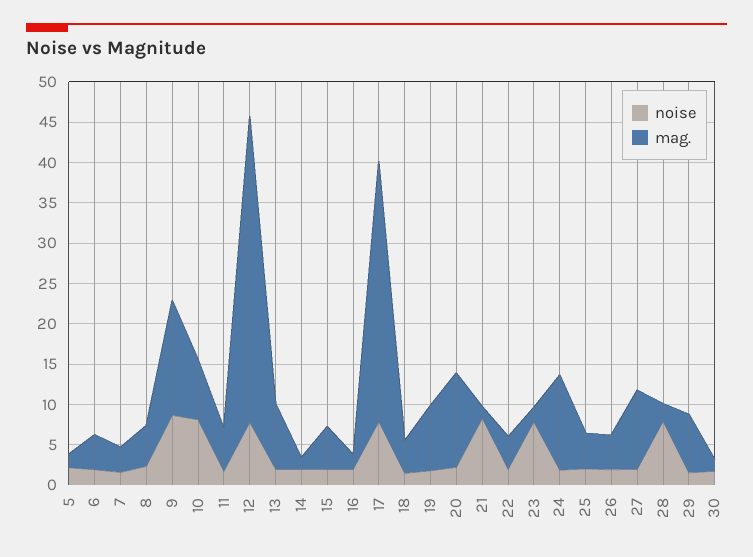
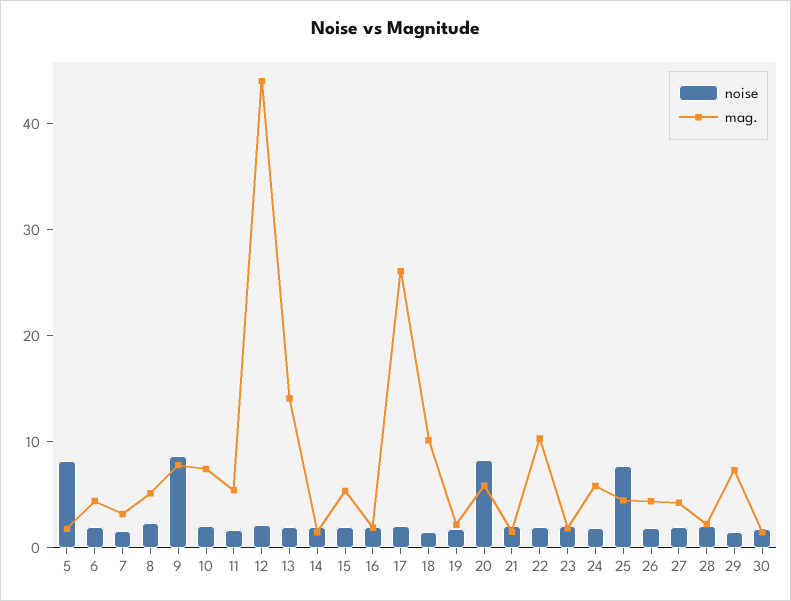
noise, 5: 2 -> 8
mag., 9: 14 -> 8
noise, 10: 8 -> 2
noise, 12: 8 -> 2
mag., 12: 38 -> 44
mag., 13: 8 -> 14
noise, 17: 8 -> 2
mag., 17: 32 -> 26
mag., 18: 4 -> 10
mag., 19: 8 -> 2
noise, 20: 2 -> 8
mag., 20: 12 -> 6
noise, 21: 8 -> 2
mag., 22: 4 -> 10
noise, 23: 8 -> 2
mag., 24: 12 -> 6
noise, 25: 2 -> 8
mag., 27: 10 -> 4
noise, 28: 8 -> 2

